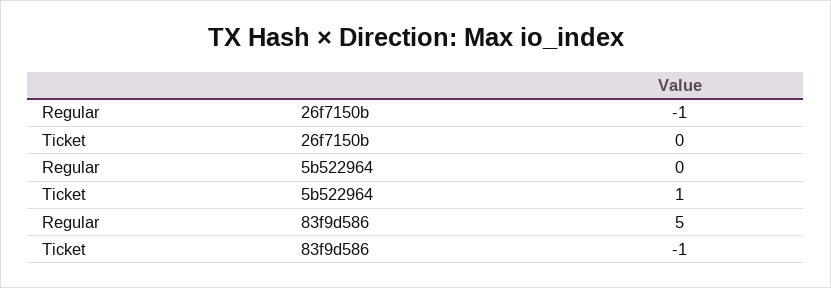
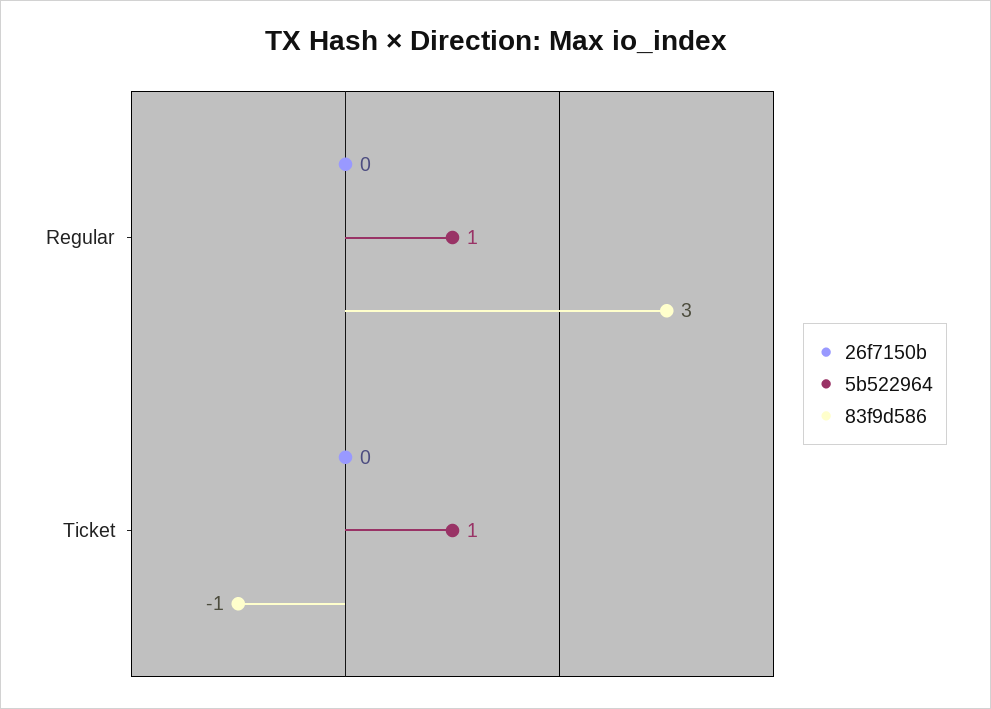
26f7150b, Regular: -1 -> 0
5b522964, Regular: 0 -> 1
83f9d586, Regular: 5 -> 3

